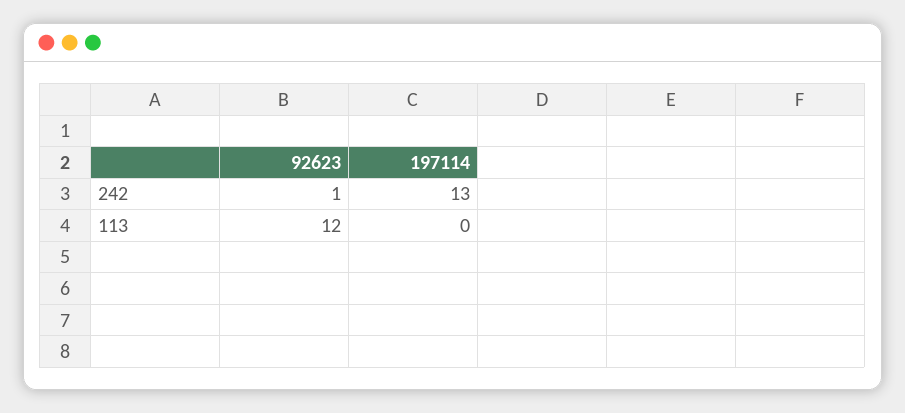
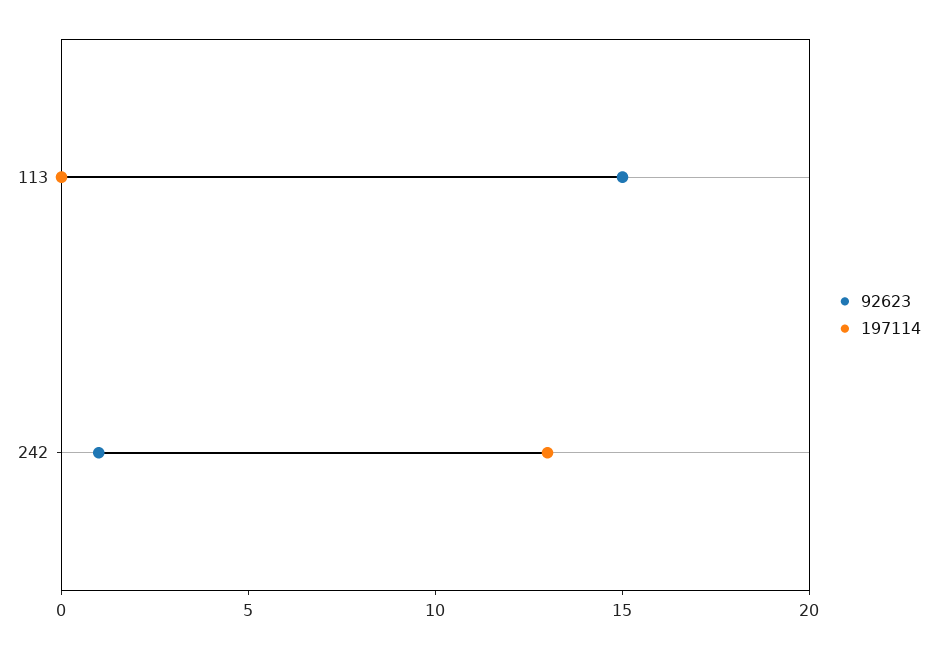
92623, 113: 12 -> 15

